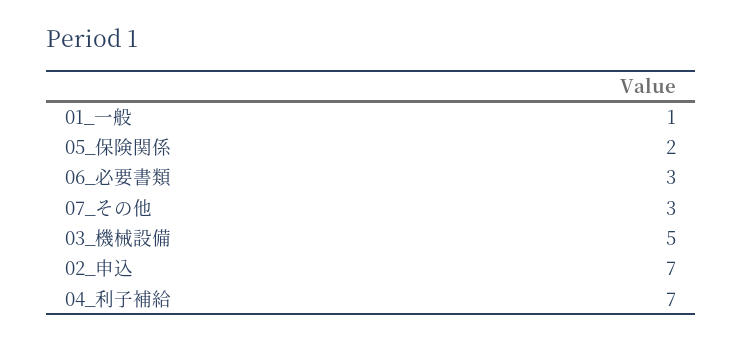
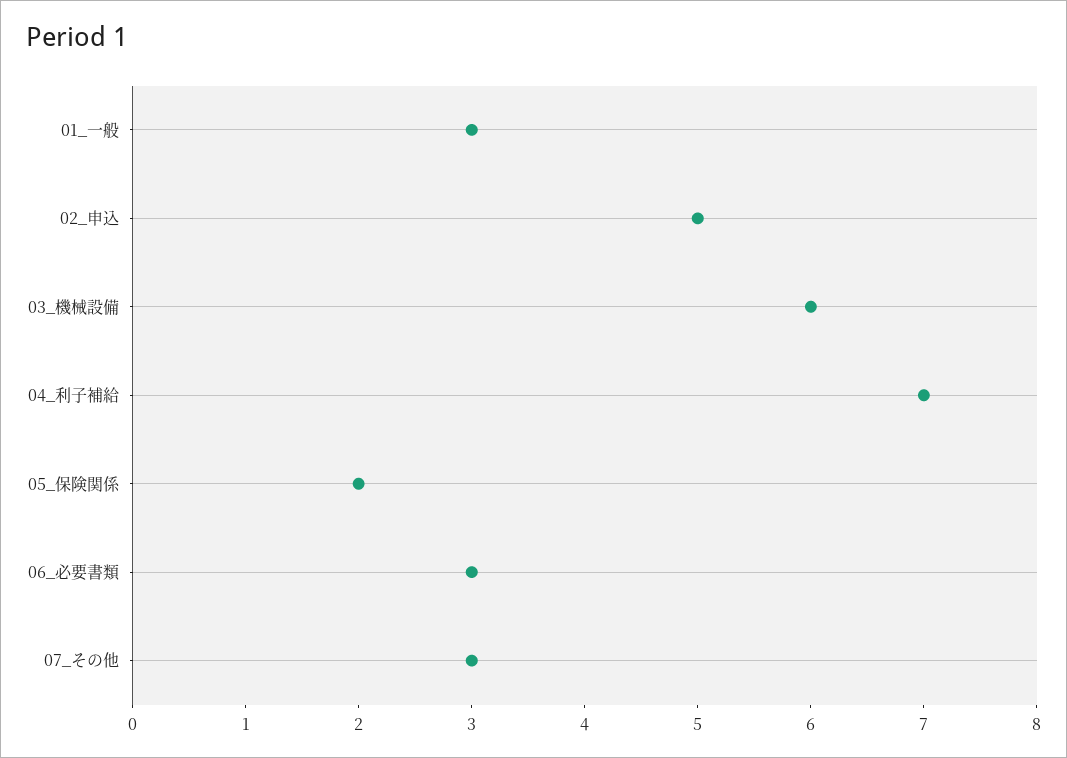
01_一般: 1 -> 3
03_機械設備: 5 -> 6
02_申込: 7 -> 5

